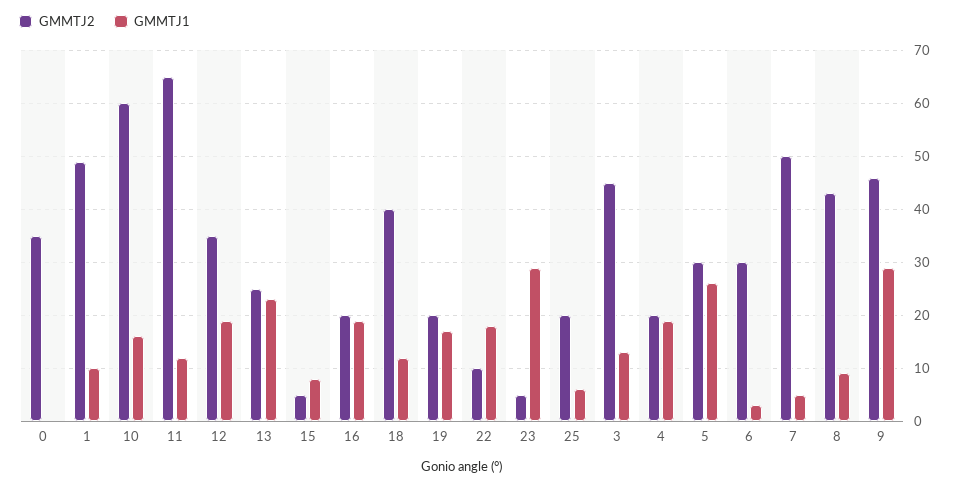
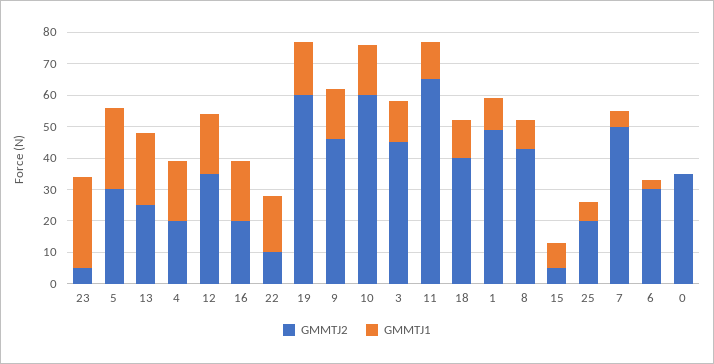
GMMTJ2, 19: 20 -> 60
GMMTJ1, 9: 30 -> 15

